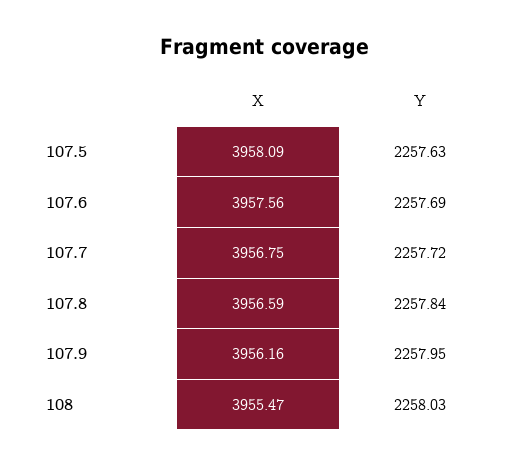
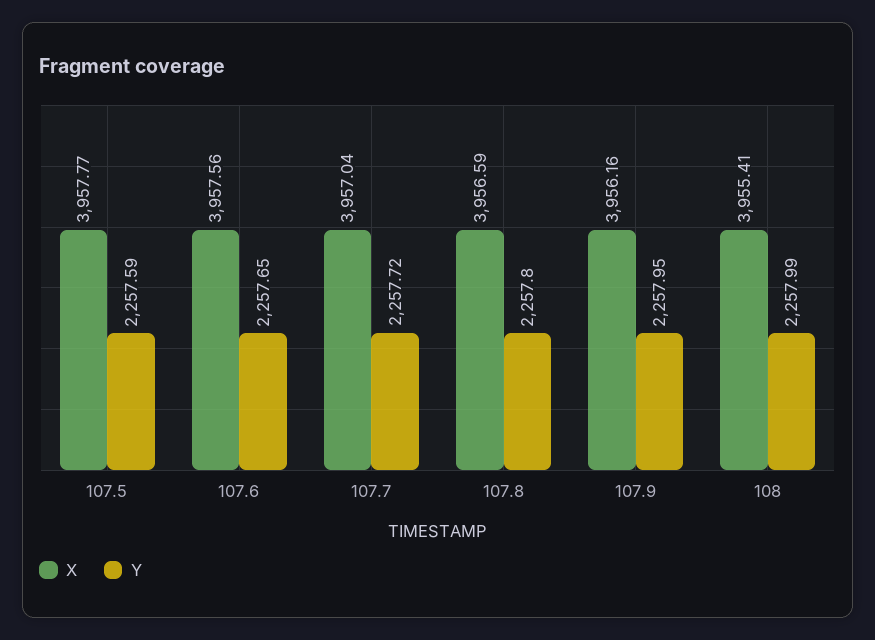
X, 107.5: 3958.09 -> 3957.77
Y, 107.5: 2257.63 -> 2257.59
Y, 107.6: 2257.69 -> 2257.65
X, 107.7: 3956.75 -> 3957.04
Y, 107.8: 2257.84 -> 2257.8
X, 108: 3955.47 -> 3955.41
Y, 108: 2258.03 -> 2257.99

